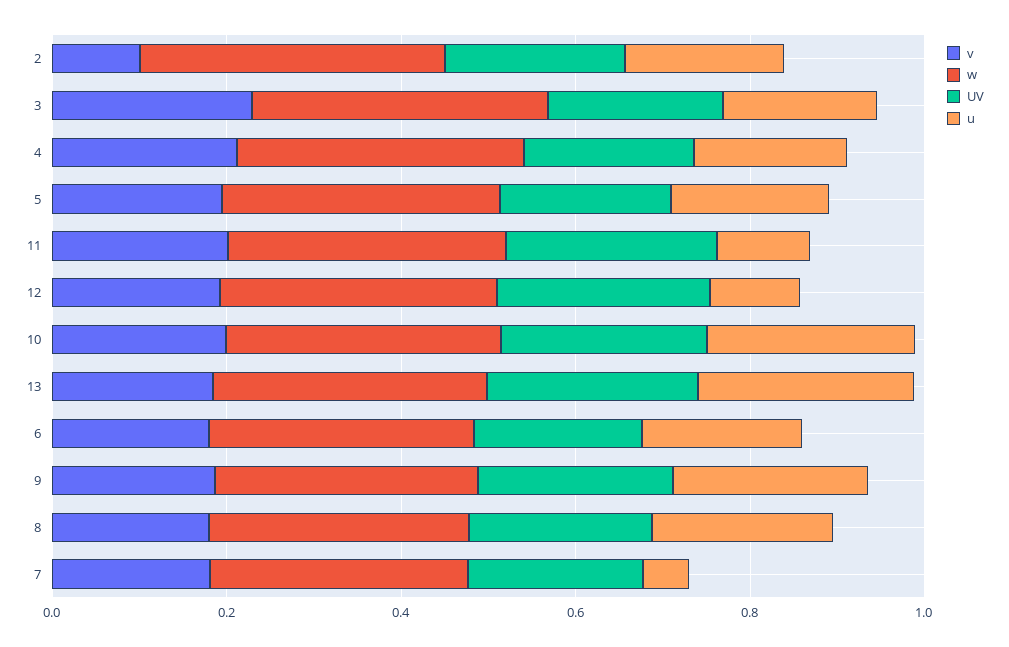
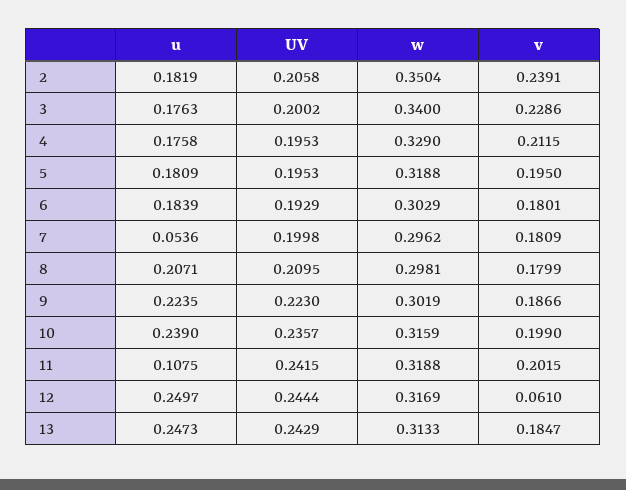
v, 2: 0.1 -> 0.2391
v, 12: 0.2 -> 0.061
u, 12: 0.1 -> 0.2497

